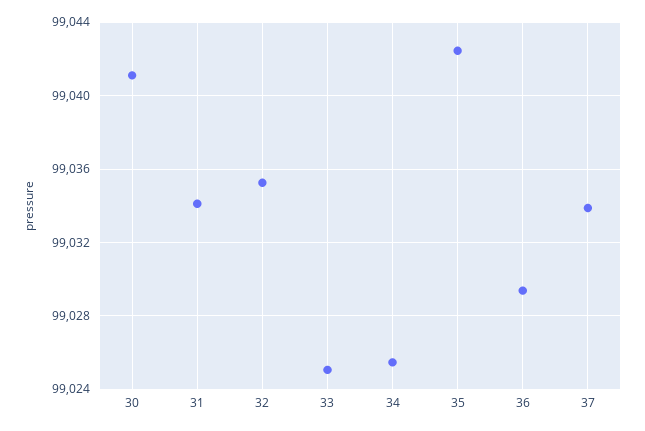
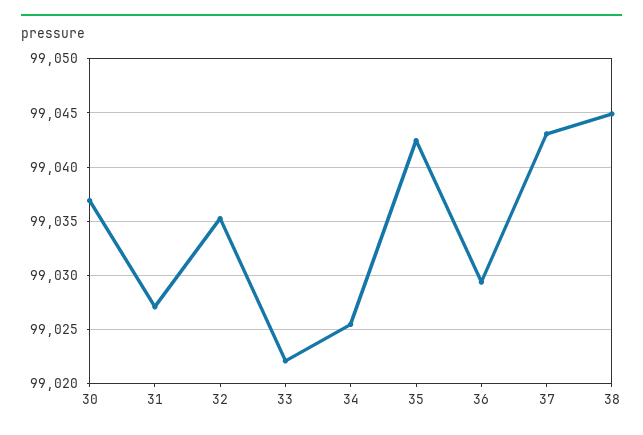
30: 99041 -> 99037
31: 99034 -> 99027
33: 99025 -> 99022
37: 99034 -> 99043
38: none -> 99045

